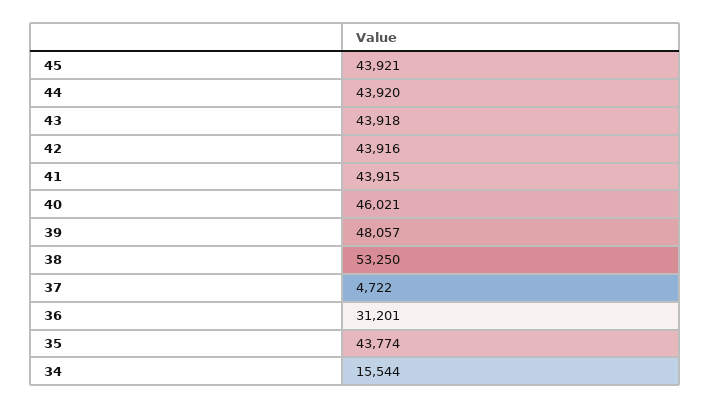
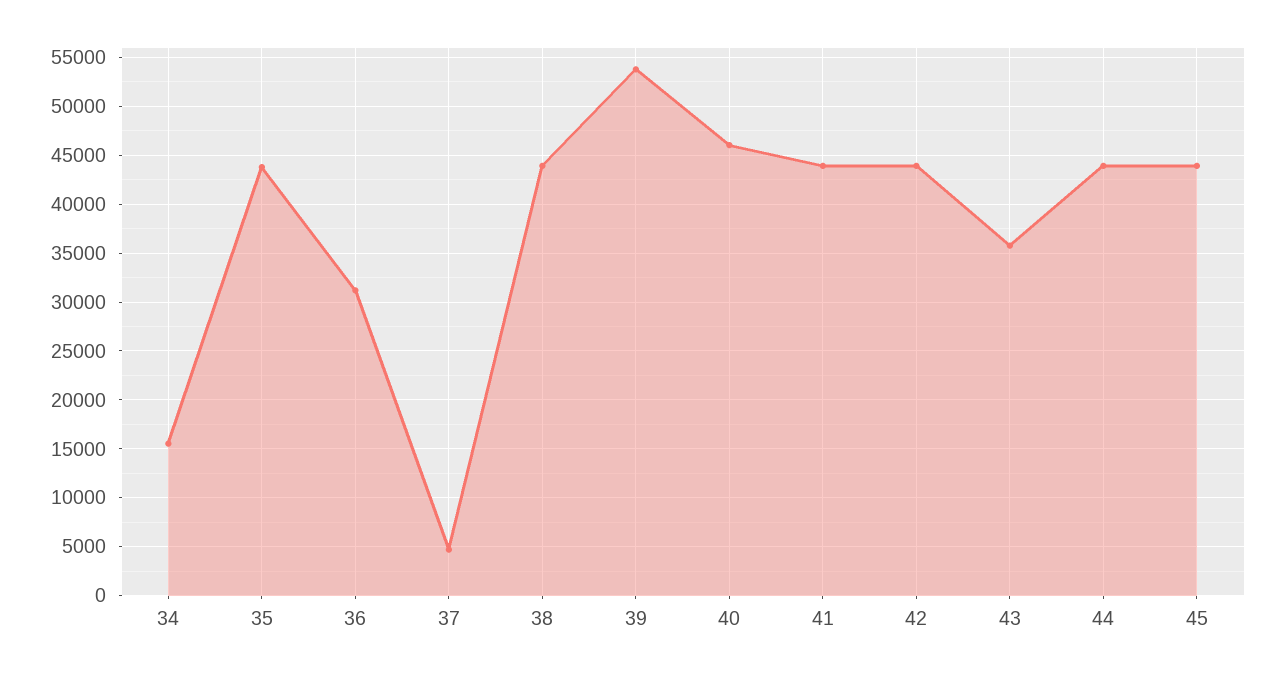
43: 43918 -> 36000
39: 48057 -> 54000
38: 53250 -> 44000

